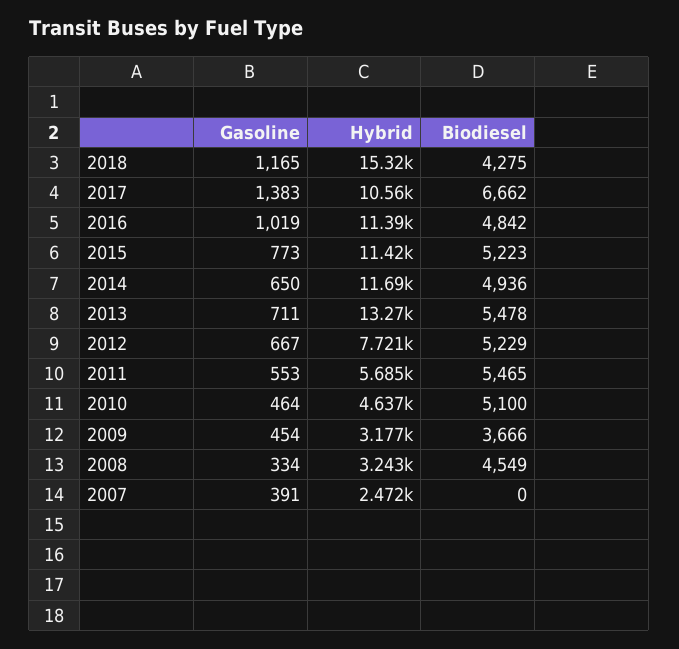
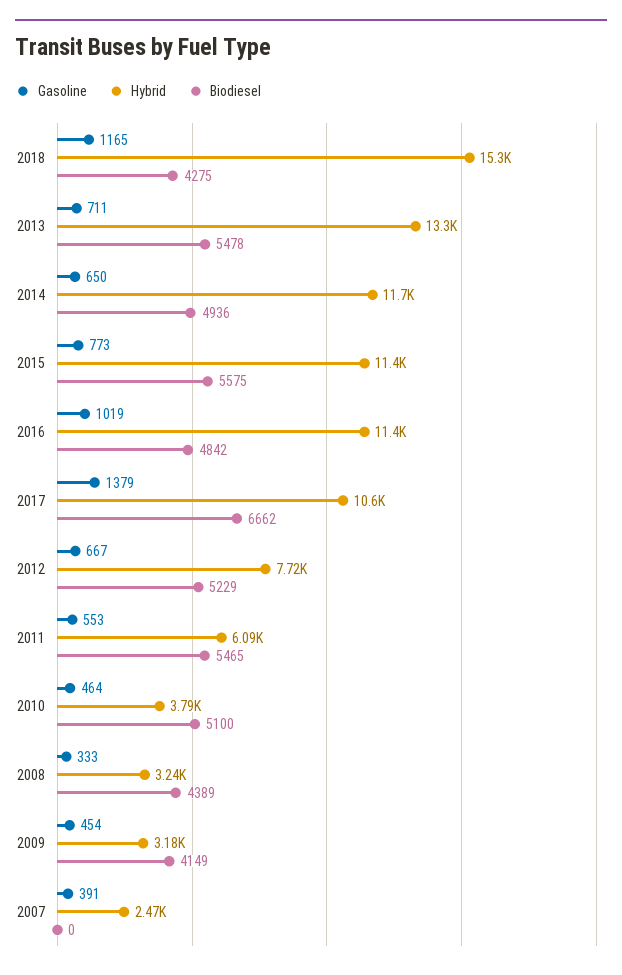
Gasoline, 2017: 1383 -> 1379
Biodiesel, 2015: 5223 -> 5575
Hybrid, 2011: 5685 -> 6090
Hybrid, 2010: 4637 -> 3790
Biodiesel, 2009: 3666 -> 4149
Gasoline, 2008: 334 -> 333
Biodiesel, 2008: 4549 -> 4389

